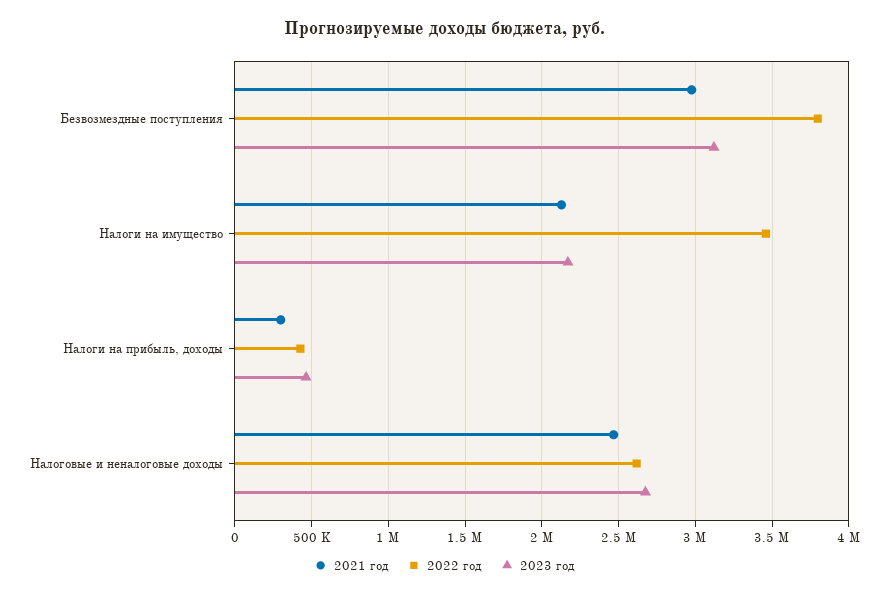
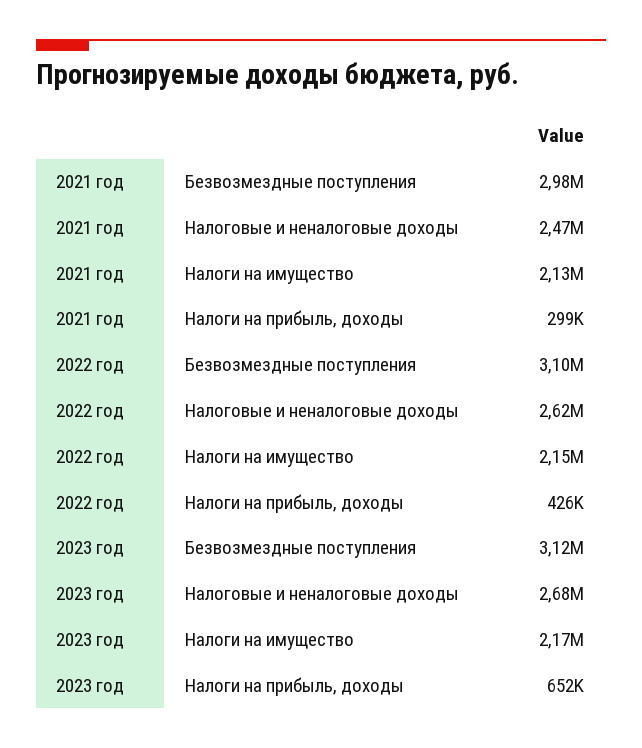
2022 год, Безвозмездные поступления: 3800000 -> 3100000
2022 год, Налоги на имущество: 3450000 -> 2150000
2023 год, Налоги на прибыль, доходы: 450000 -> 652000

